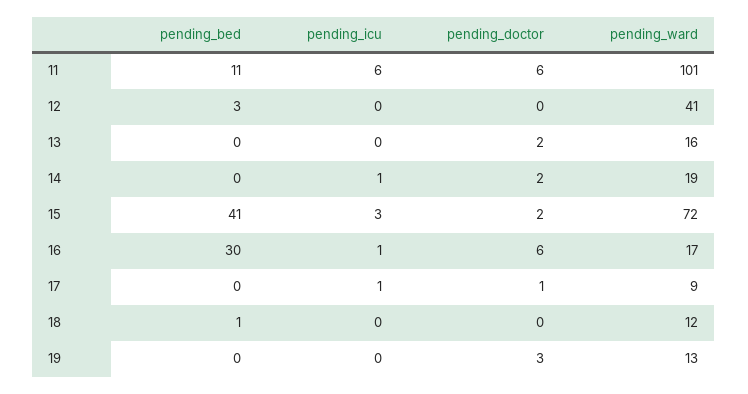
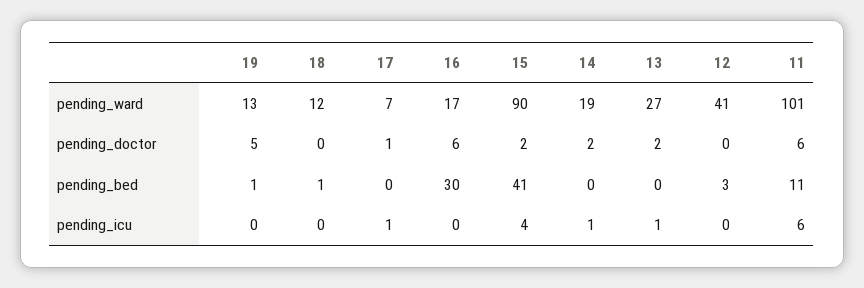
pending_icu, 13: 0 -> 1
pending_ward, 13: 16 -> 27
pending_icu, 15: 3 -> 4
pending_ward, 15: 72 -> 90
pending_icu, 16: 1 -> 0
pending_ward, 17: 9 -> 7
pending_bed, 19: 0 -> 1
pending_doctor, 19: 3 -> 5

